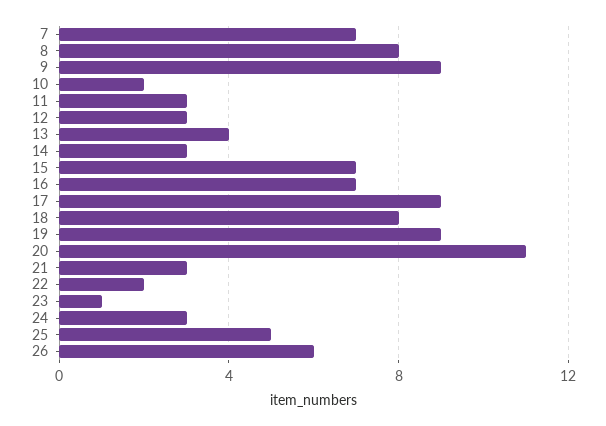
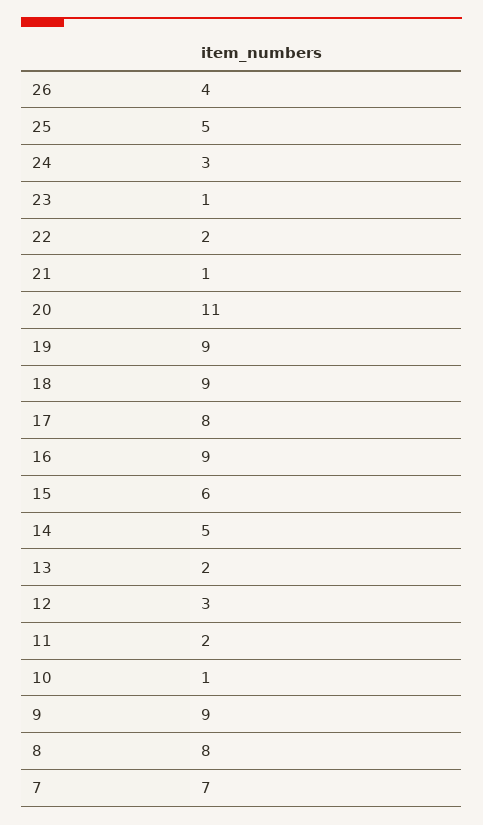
10: 2 -> 1
11: 3 -> 2
13: 4 -> 2
14: 3 -> 5
15: 7 -> 6
16: 7 -> 9
17: 9 -> 8
18: 8 -> 9
21: 3 -> 1
26: 6 -> 4

